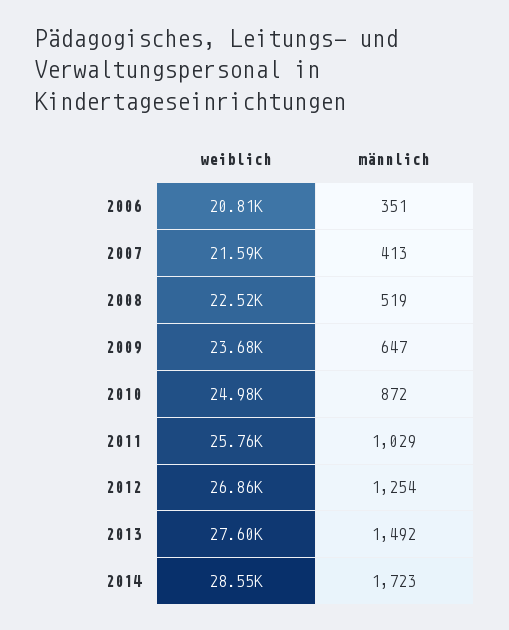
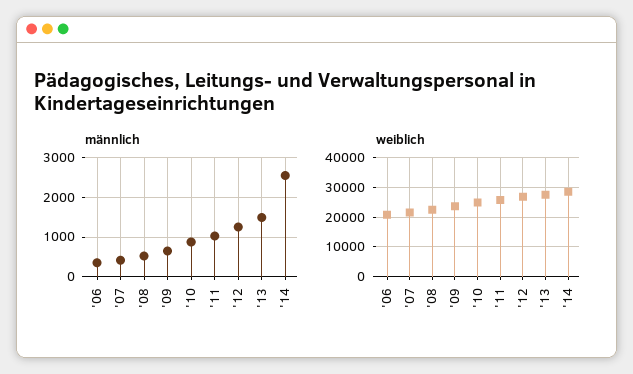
männlich, 2014: 1723 -> 2600

